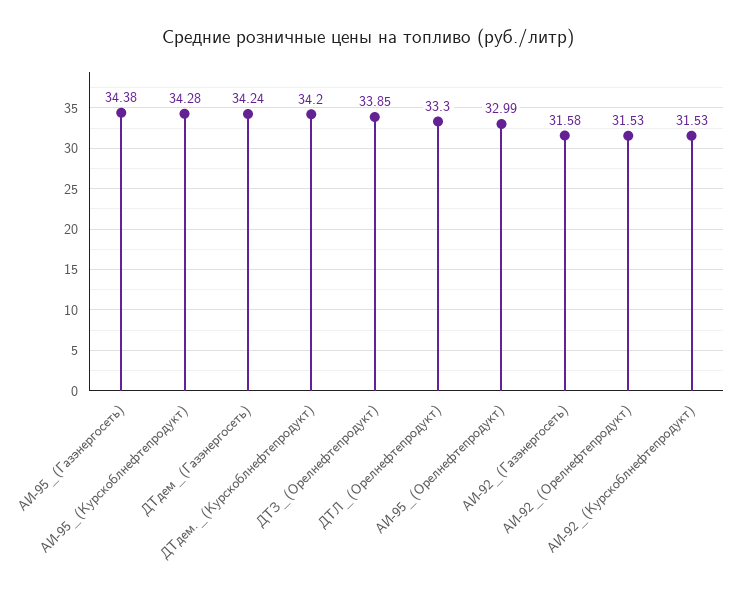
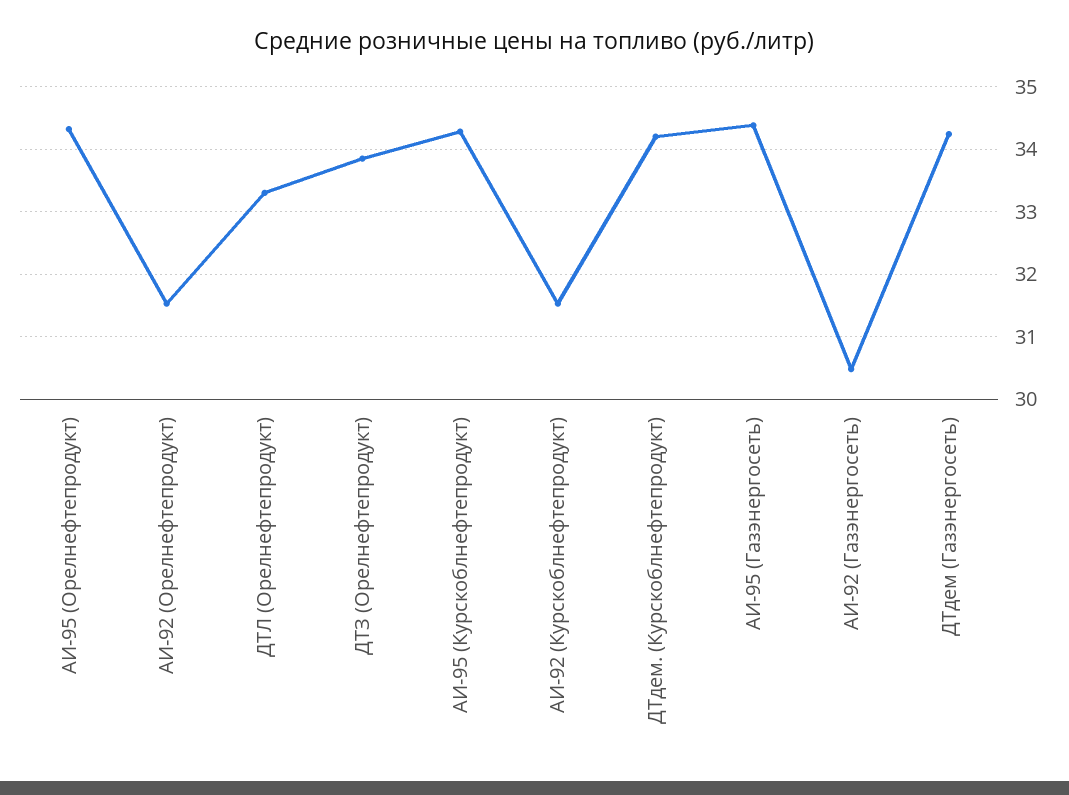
АИ-95_(Орелнефтепродукт): 32.99 -> 34.3
АИ-92_(Газэнергосеть): 31.58 -> 30.5

